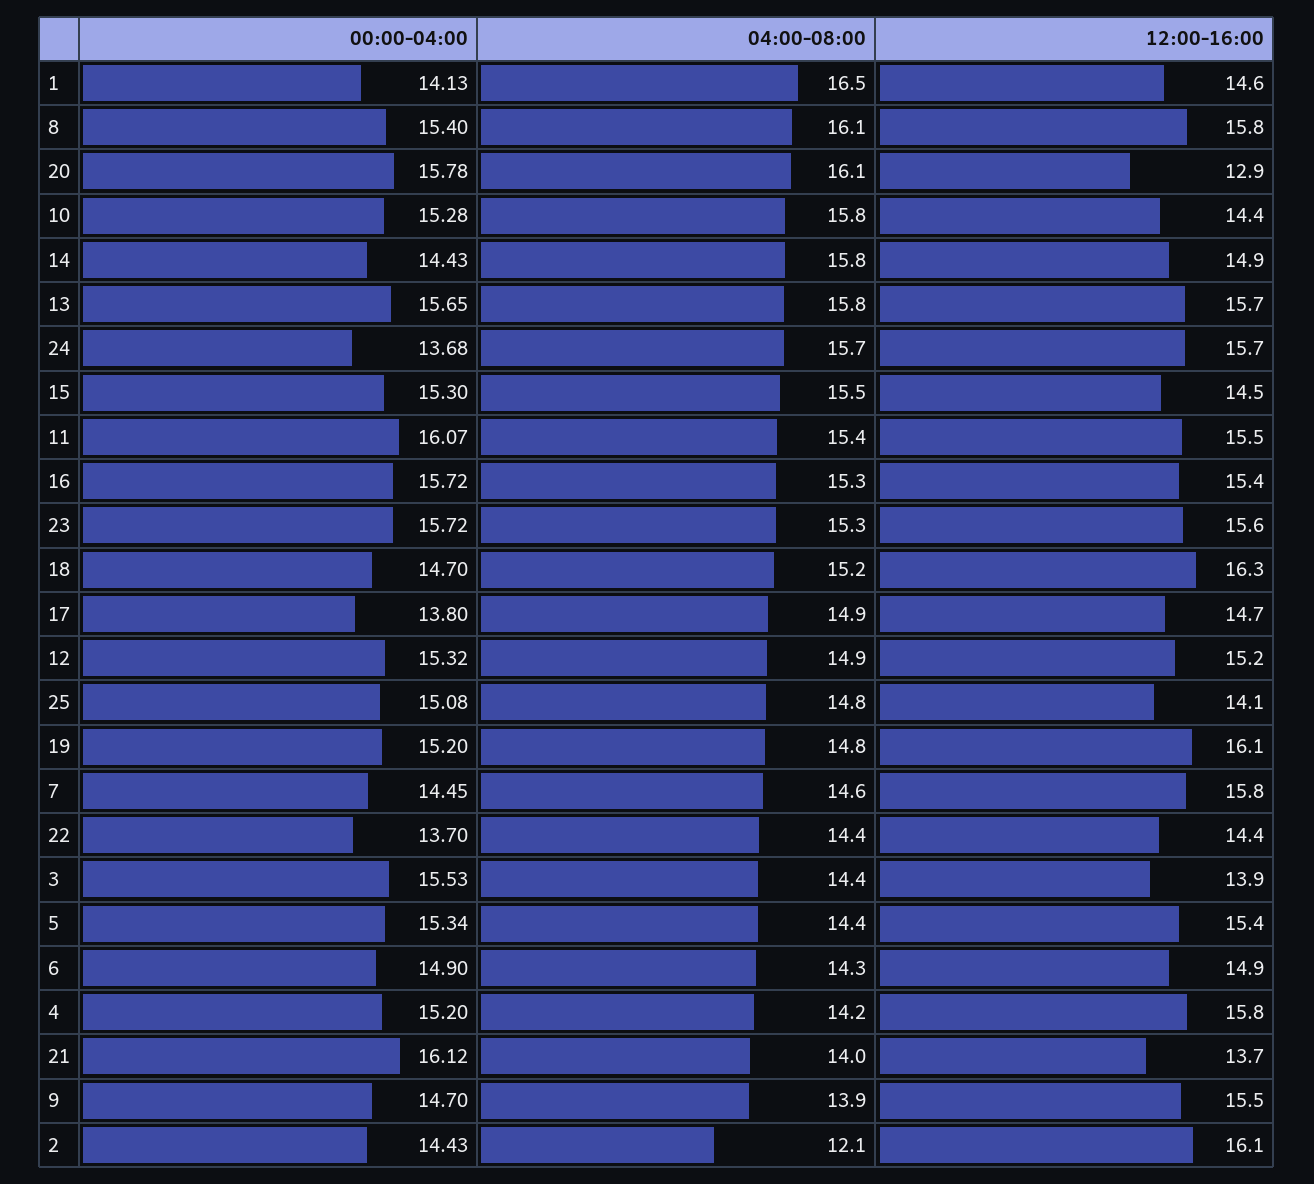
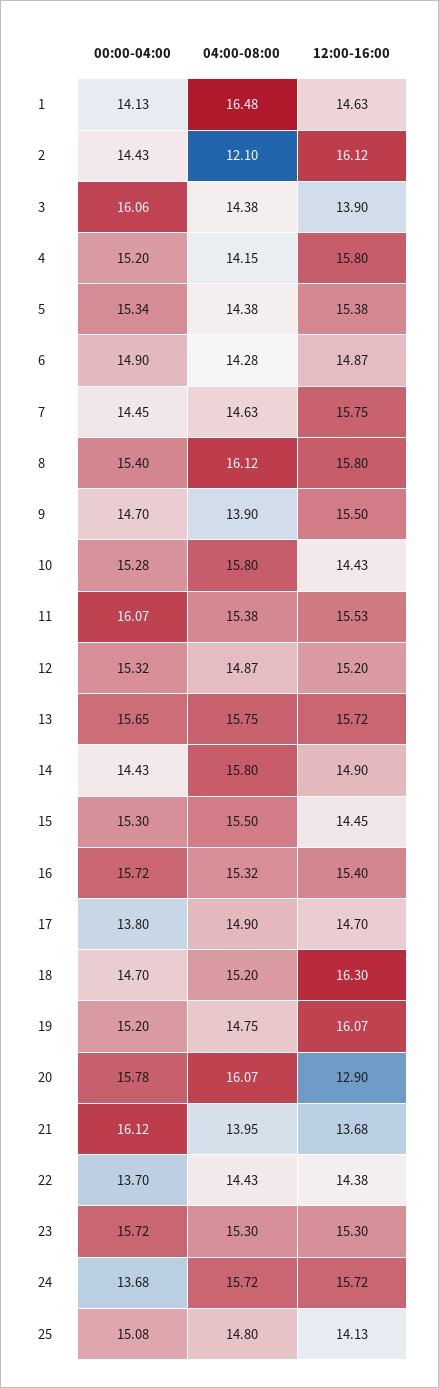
12:00-16:00, 23: 15.6 -> 15.3
00:00-04:00, 3: 15.53 -> 16.06

